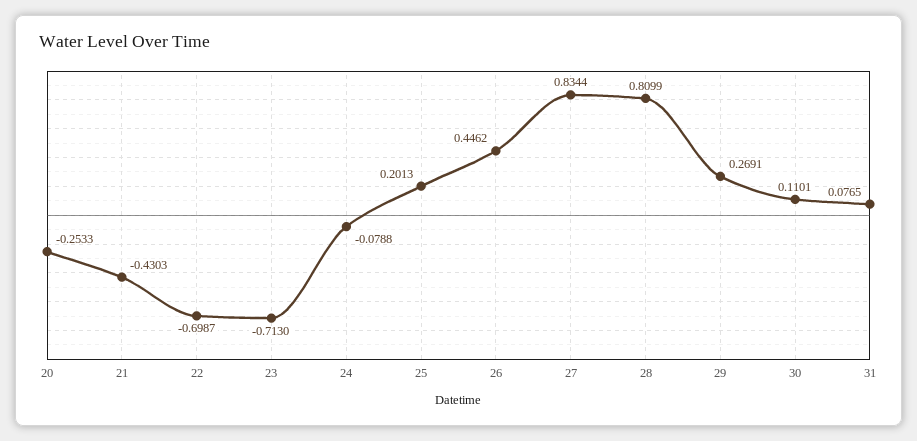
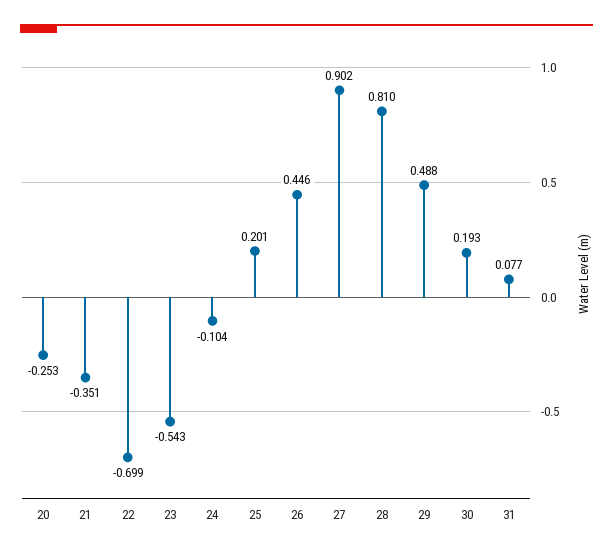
21: -0.4303 -> -0.351
23: -0.713 -> -0.543
24: -0.0788 -> -0.104
27: 0.8344 -> 0.902
29: 0.2691 -> 0.488
30: 0.1101 -> 0.193

